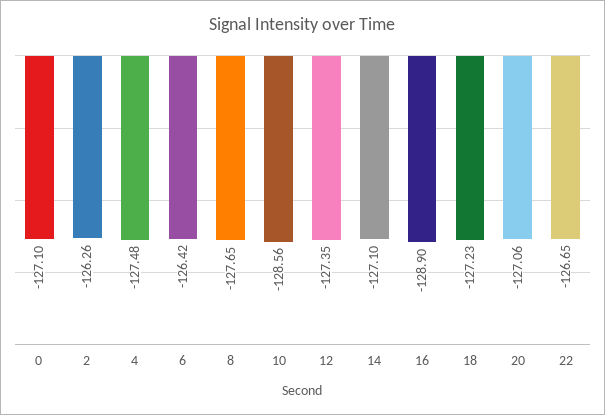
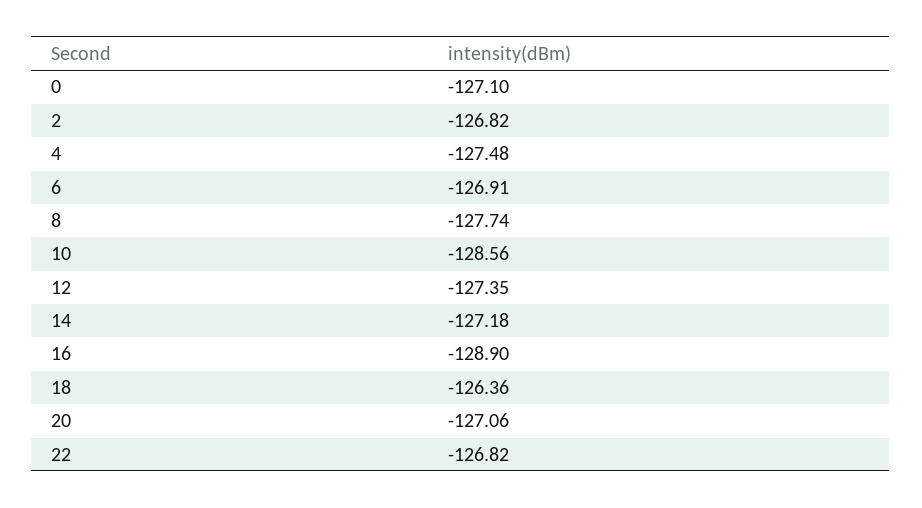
2: -126.26 -> -126.82
6: -126.42 -> -126.91
8: -127.65 -> -127.74
14: -127.1 -> -127.18
18: -127.23 -> -126.36
22: -126.65 -> -126.82

